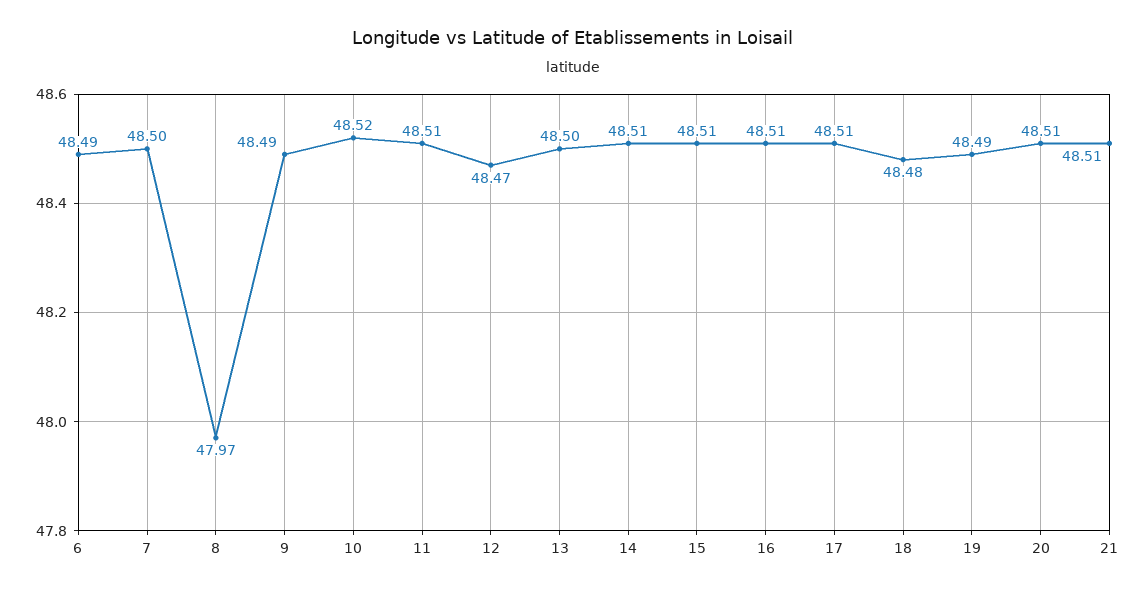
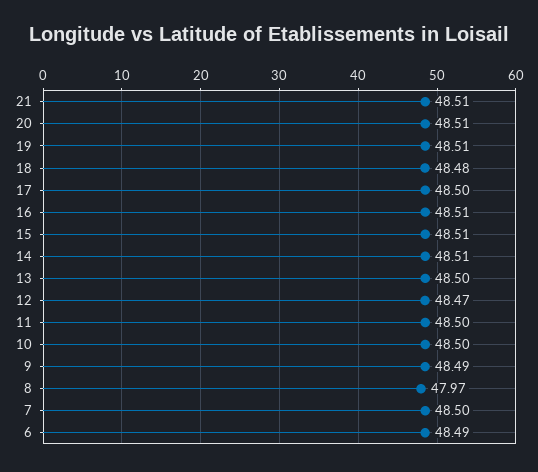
10: 48.52 -> 48.5
11: 48.51 -> 48.5
17: 48.51 -> 48.5
19: 48.49 -> 48.51

